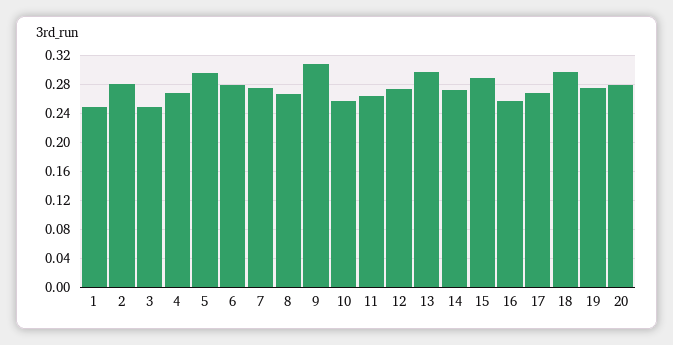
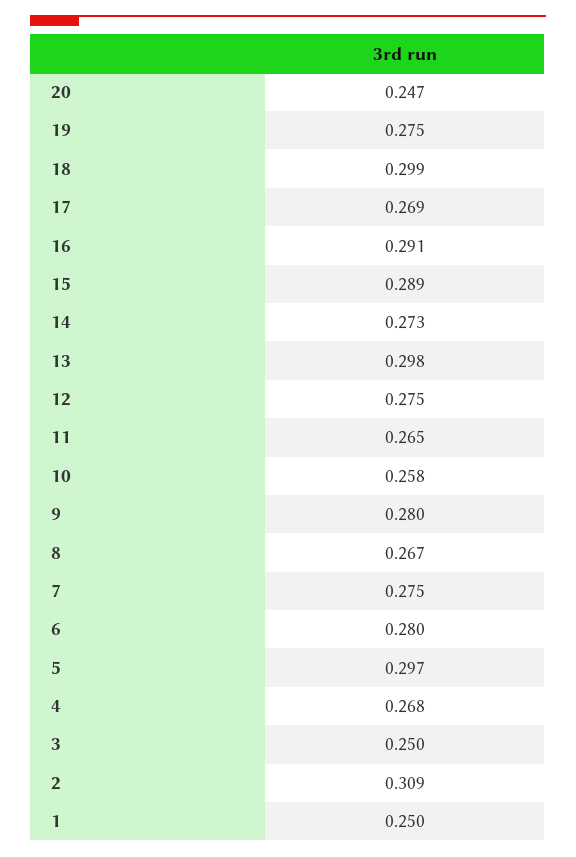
2: 0.28 -> 0.309
9: 0.31 -> 0.28
16: 0.26 -> 0.291
20: 0.28 -> 0.247

